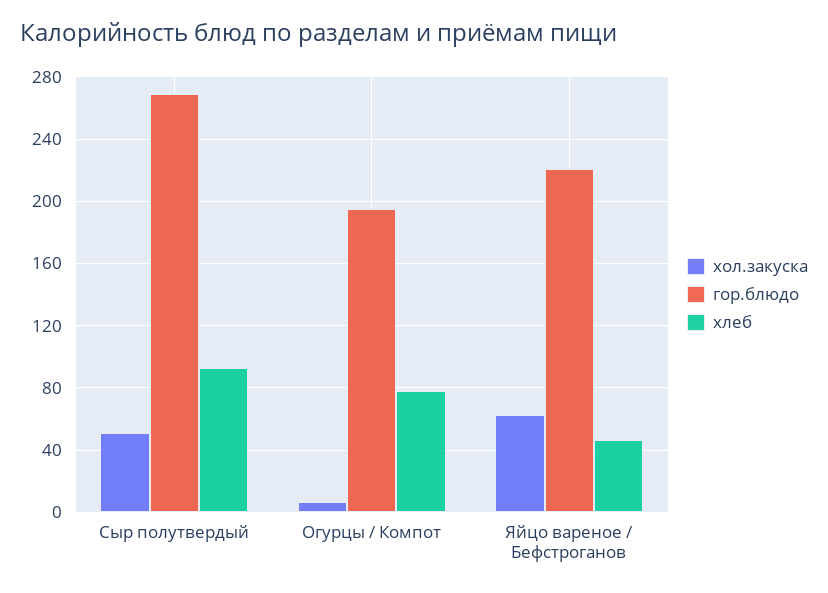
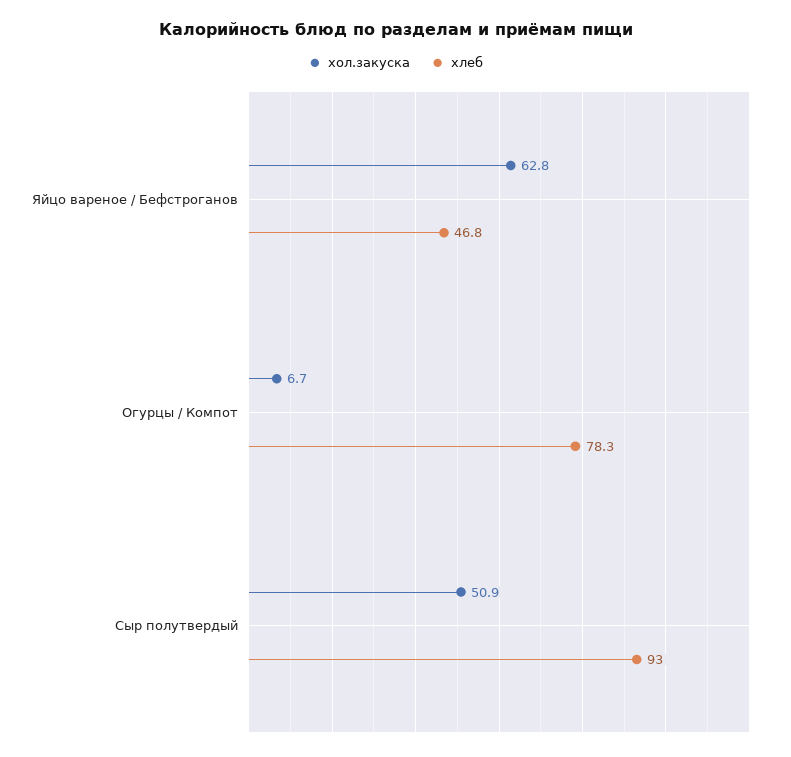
гор.блюдо, Сыр полутвердый: 270 -> none
гор.блюдо, Огурцы / Компот: 195 -> none
гор.блюдо, Яйцо вареное / Бефстроганов: 220 -> none

